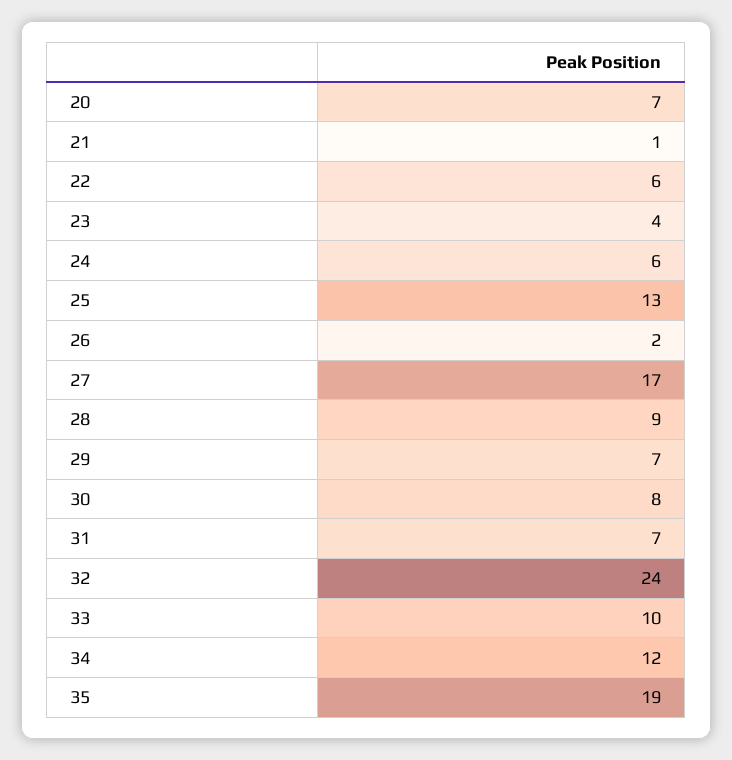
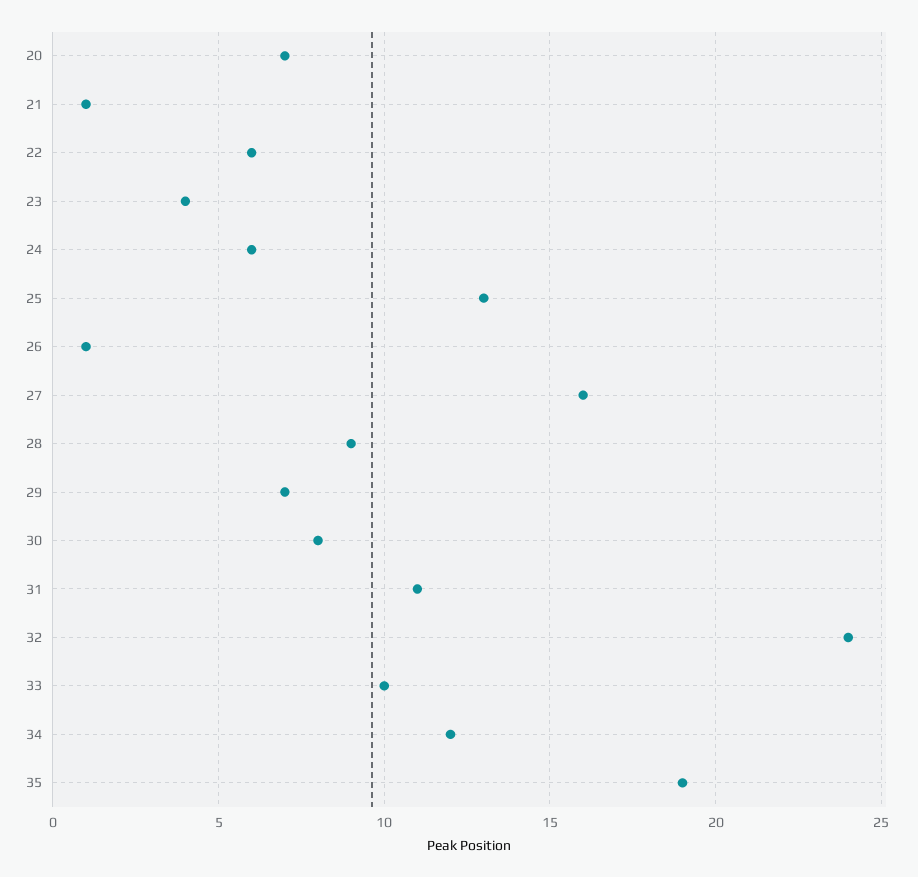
26: 2 -> 1
27: 17 -> 16
31: 7 -> 11

